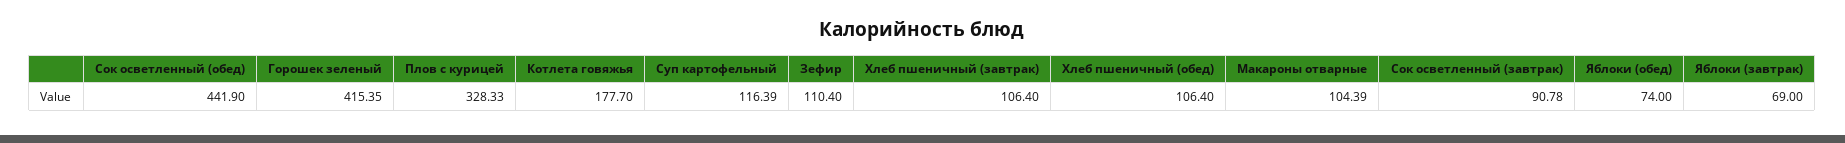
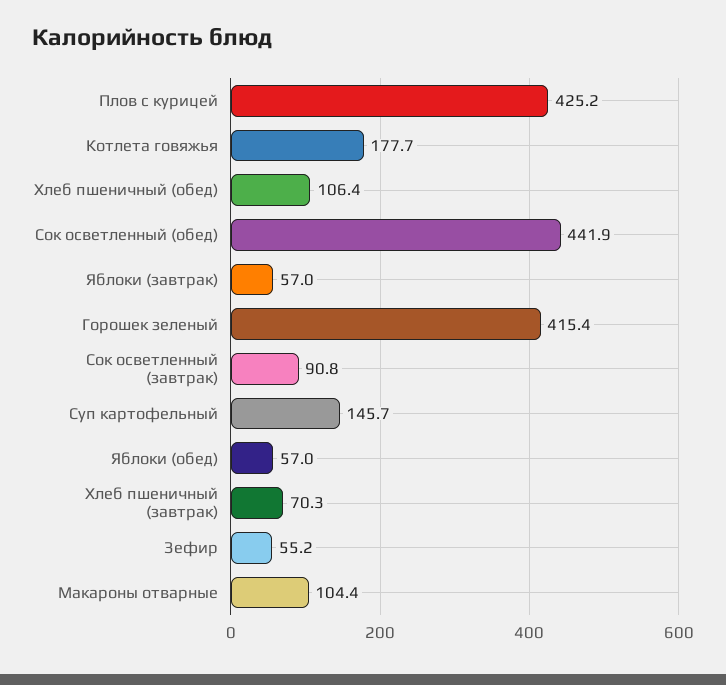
Плов с курицей: 328.33 -> 425.2
Суп картофельный: 116.39 -> 145.7
Зефир: 110.4 -> 55.2
Хлеб пшеничный (завтрак): 106.4 -> 70.3
Яблоки (обед): 74 -> 57
Яблоки (завтрак): 69 -> 57

